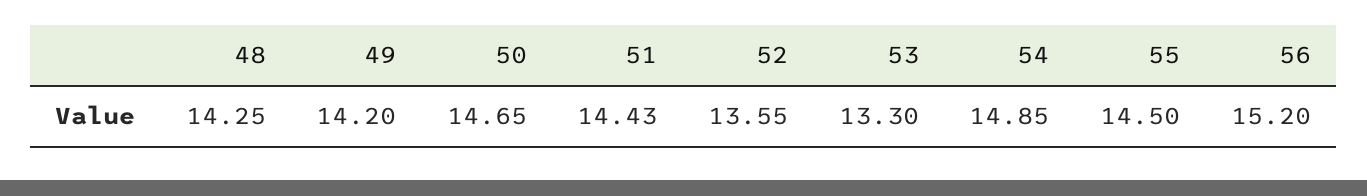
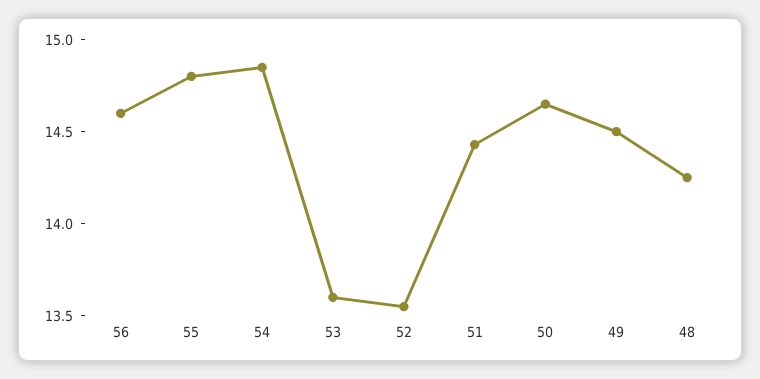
49: 14.2 -> 14.5
53: 13.3 -> 13.6
55: 14.5 -> 14.8
56: 15.2 -> 14.6

